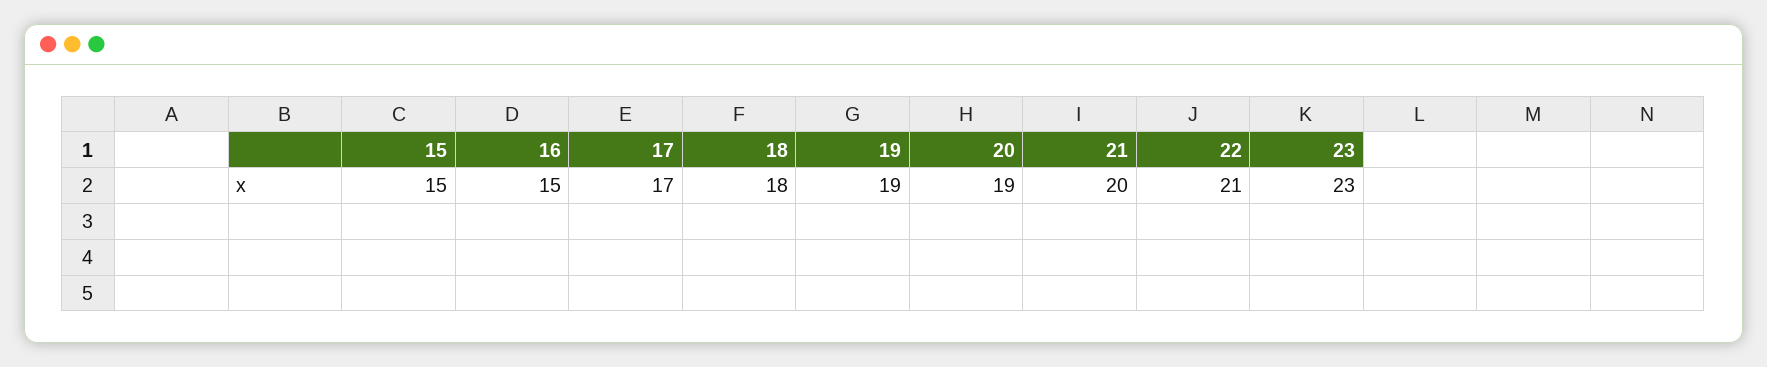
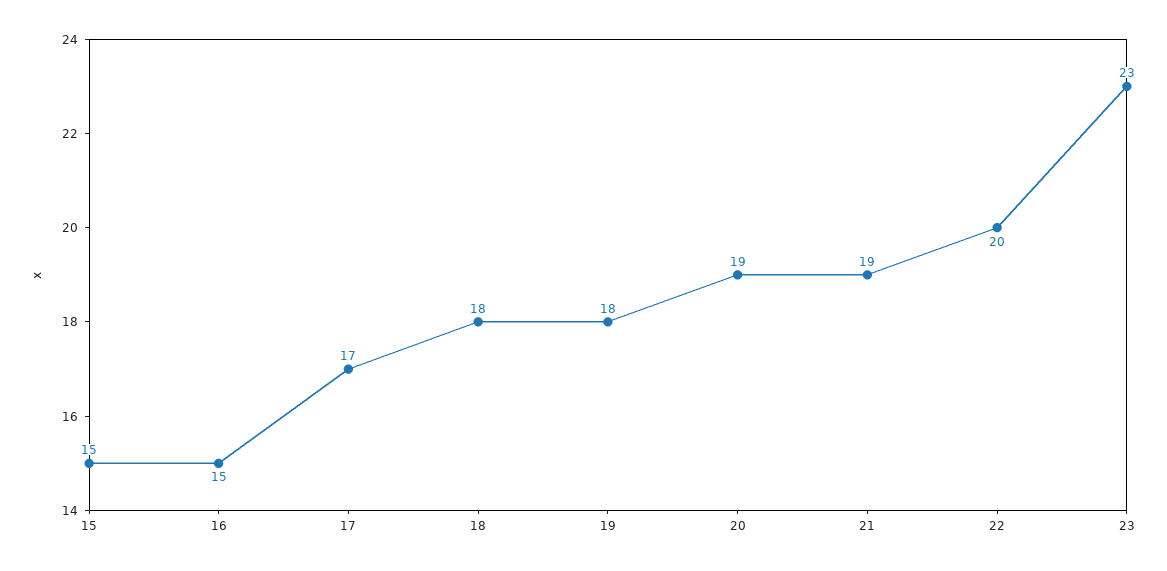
19: 19 -> 18
21: 20 -> 19
22: 21 -> 20

